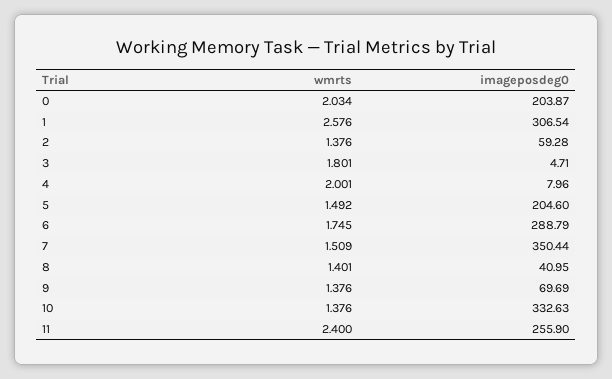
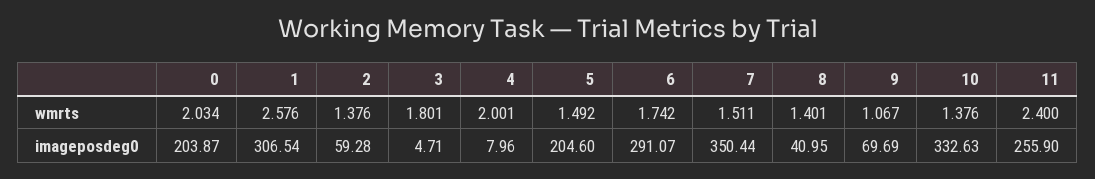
wmrts, 6: 1.745 -> 1.742
imageposdeg0, 6: 288.79 -> 291.07
wmrts, 7: 1.509 -> 1.511
wmrts, 9: 1.376 -> 1.067

